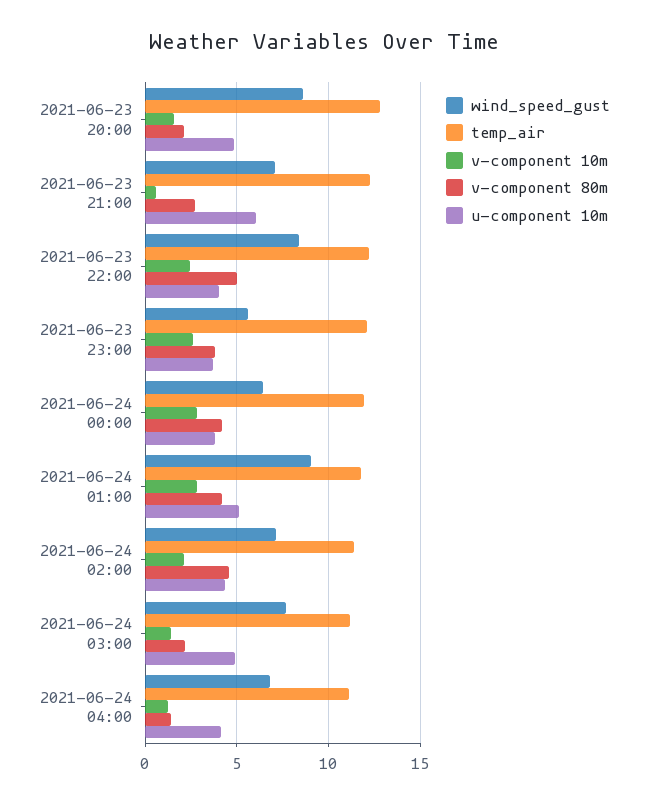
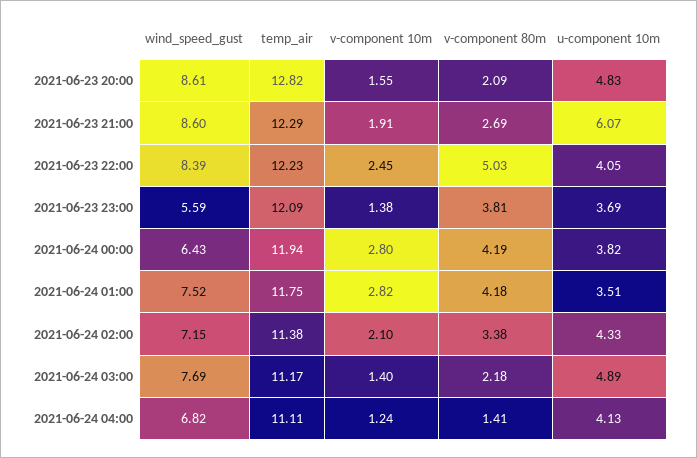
wind_speed_gust, 2021-06-23 21:00: 7 -> 8.6
v-component 10m, 2021-06-23 21:00: 0.5 -> 1.91
v-component 10m, 2021-06-23 23:00: 2.5 -> 1.38
wind_speed_gust, 2021-06-24 01:00: 9 -> 7.52
u-component 10m, 2021-06-24 01:00: 5 -> 3.51
v-component 80m, 2021-06-24 02:00: 4.5 -> 3.38

